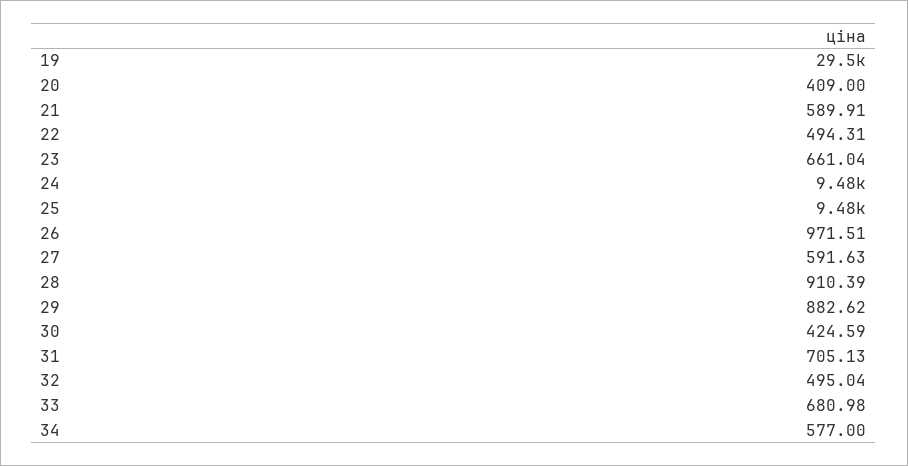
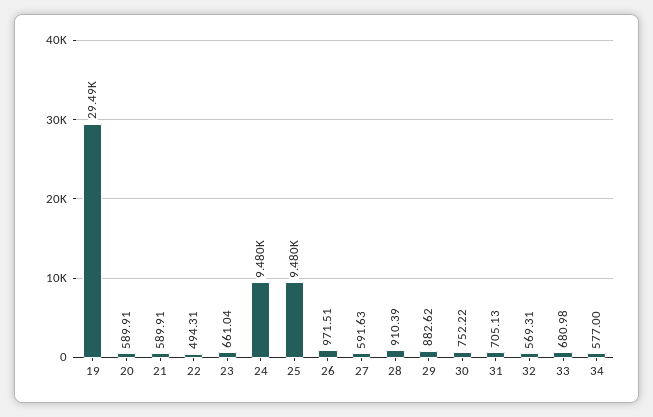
20: 409 -> 589.91
30: 424.59 -> 752.22
32: 495.04 -> 569.31

